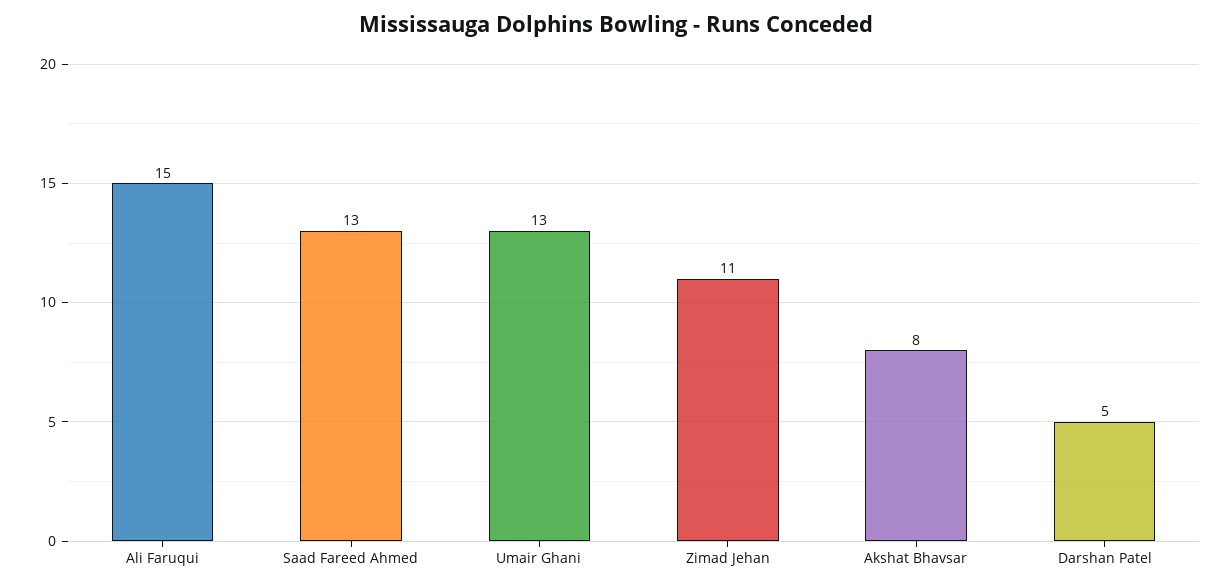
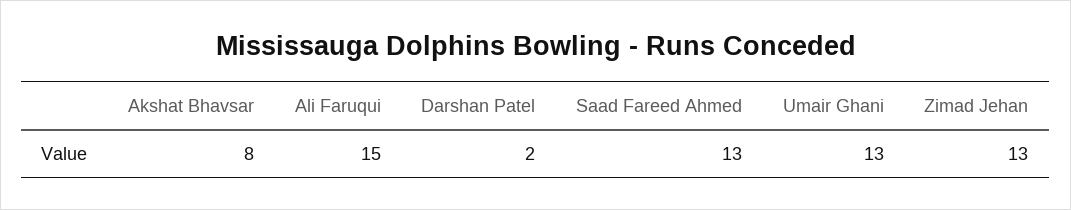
Zimad Jehan: 11 -> 13
Darshan Patel: 5 -> 2

